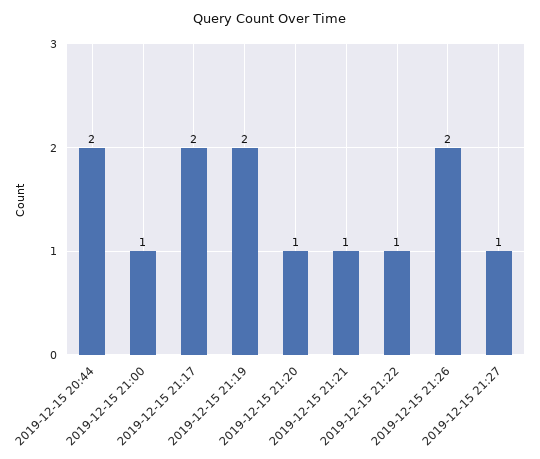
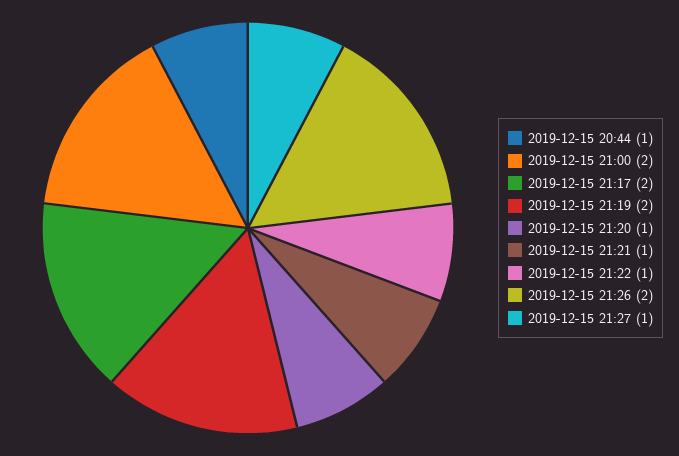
2019-12-15 20:44: 2 -> 1
2019-12-15 21:00: 1 -> 2

